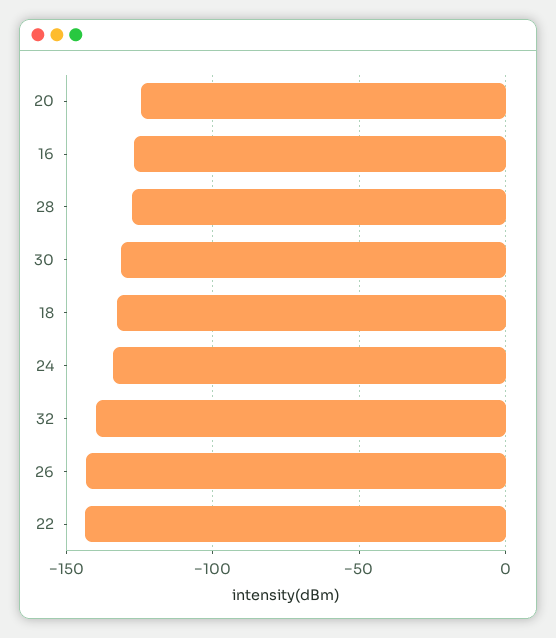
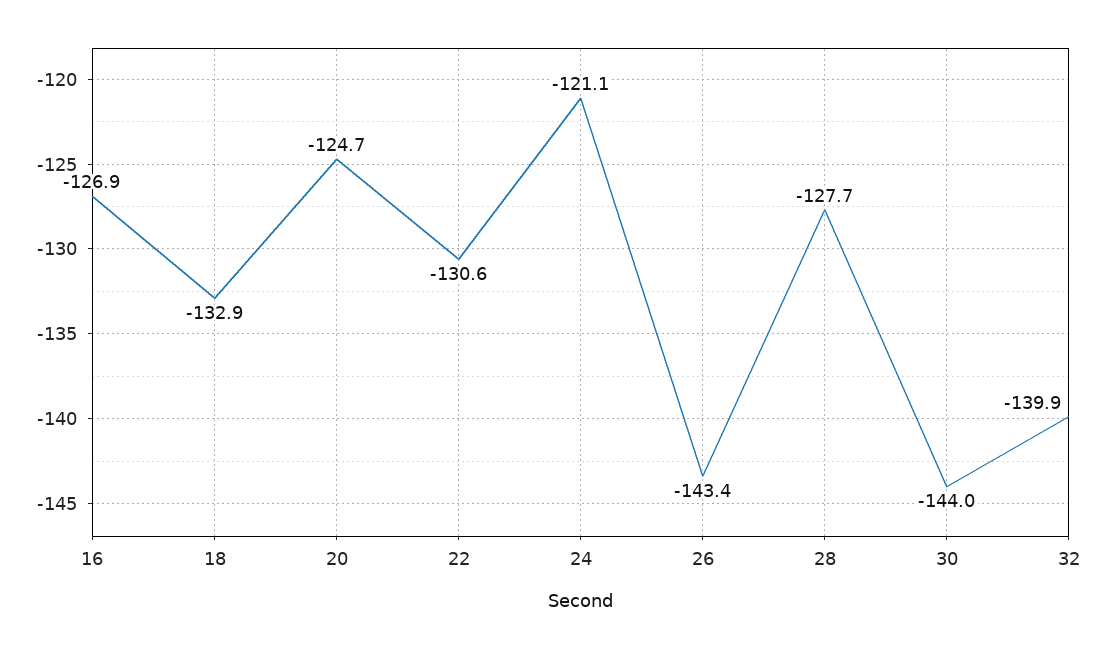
30: -130 -> -144
24: -135 -> -121.1
22: -145 -> -130.6

